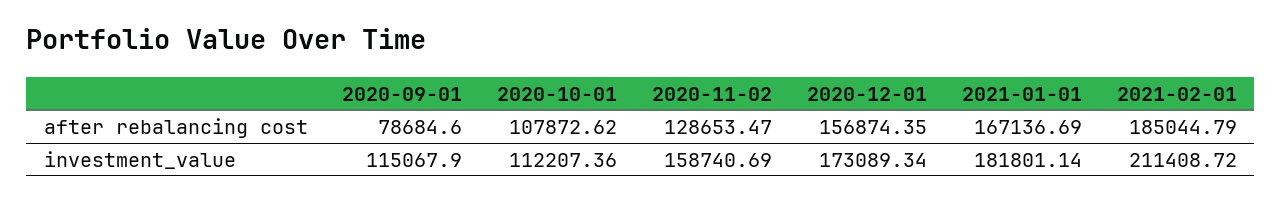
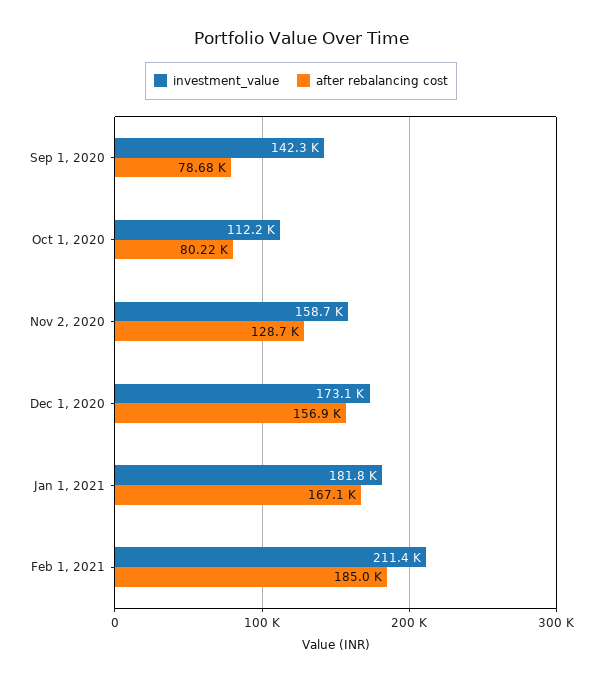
after rebalancing cost, 2020-10-01: 107872.62 -> 80220
investment_value, 2020-09-01: 115067.9 -> 142300

